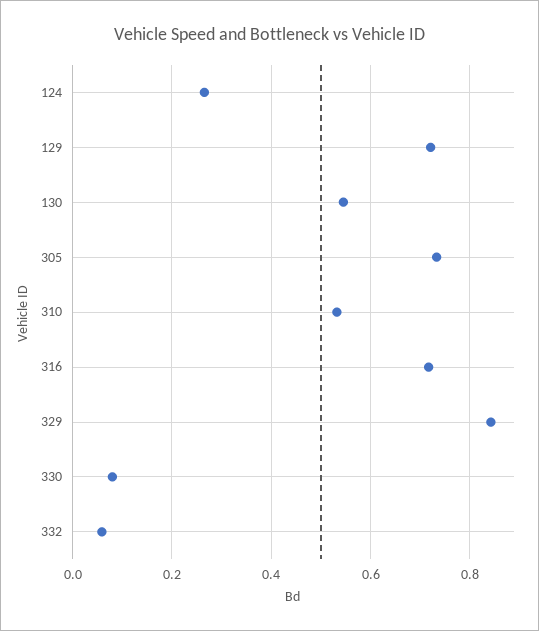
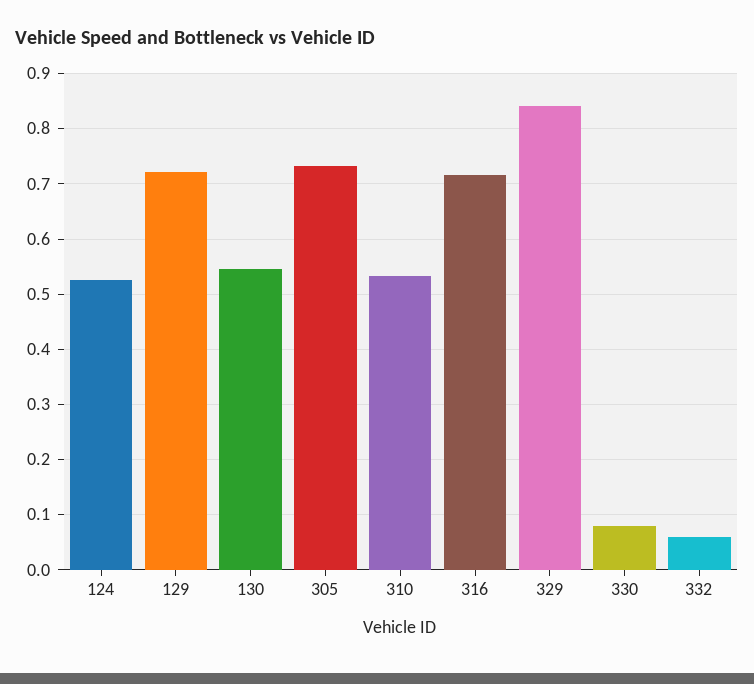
124: 0.26 -> 0.52

